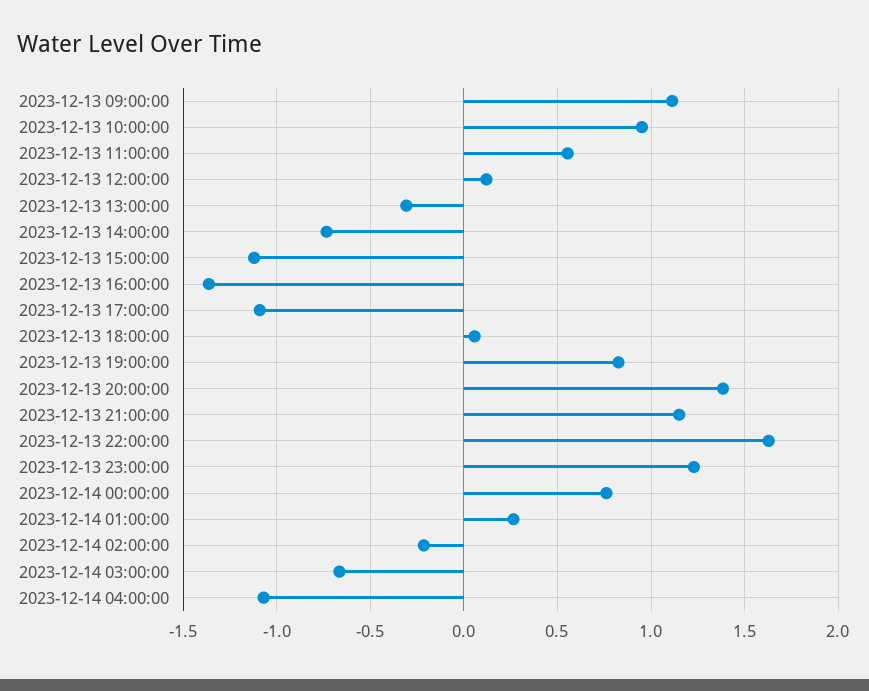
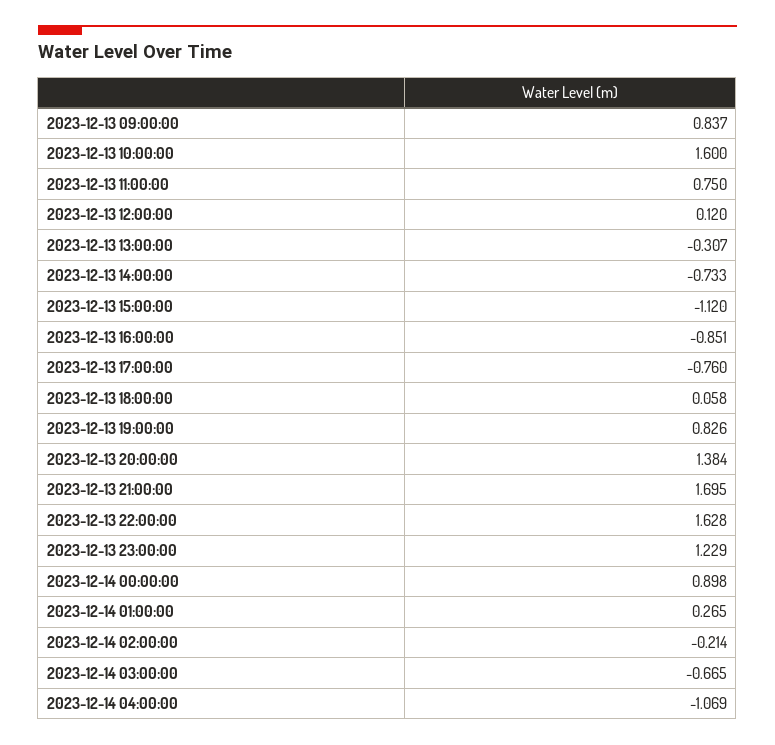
2023-12-13 09:00:00: 1.1 -> 0.837
2023-12-13 10:00:00: 0.95 -> 1.6
2023-12-13 11:00:00: 0.55 -> 0.75
2023-12-13 16:00:00: -1.35 -> -0.851
2023-12-13 17:00:00: -1.1 -> -0.76
2023-12-13 21:00:00: 1.15 -> 1.695
2023-12-14 00:00:00: 0.75 -> 0.898

